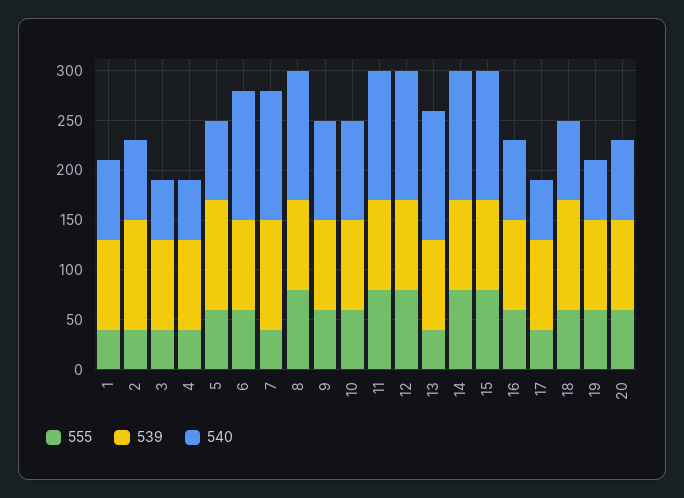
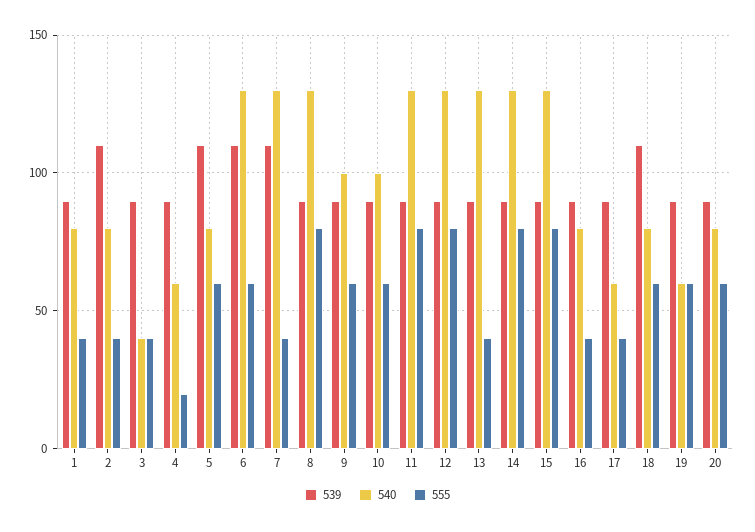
540, 3: 60 -> 40
555, 4: 40 -> 20
539, 6: 90 -> 110
555, 16: 60 -> 40

